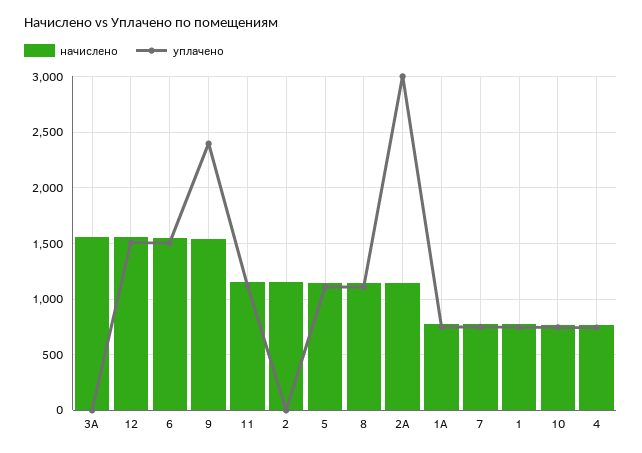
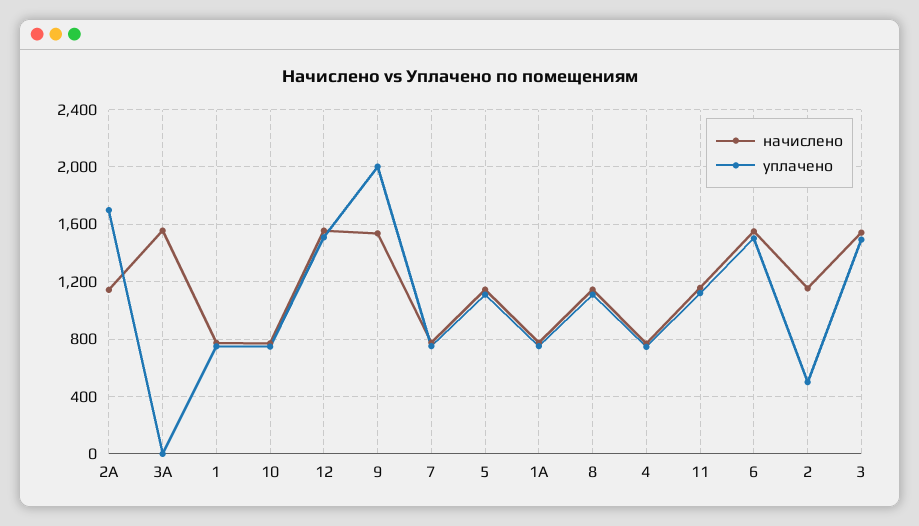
уплачено, 9: 2400 -> 2000
уплачено, 2: 0 -> 500
уплачено, 2А: 3000 -> 1700
начислено, 3: none -> 1550
уплачено, 3: none -> 1500

